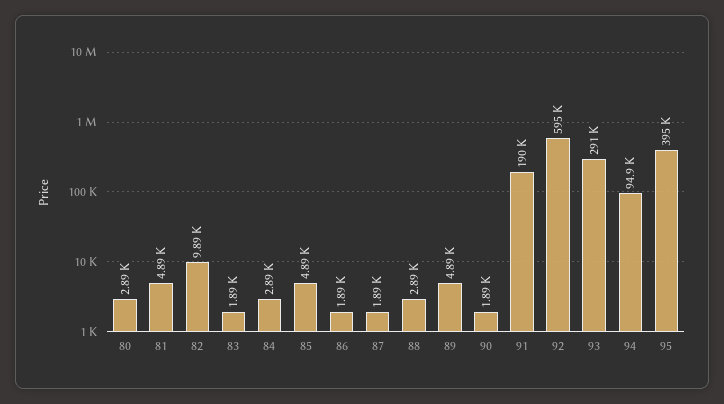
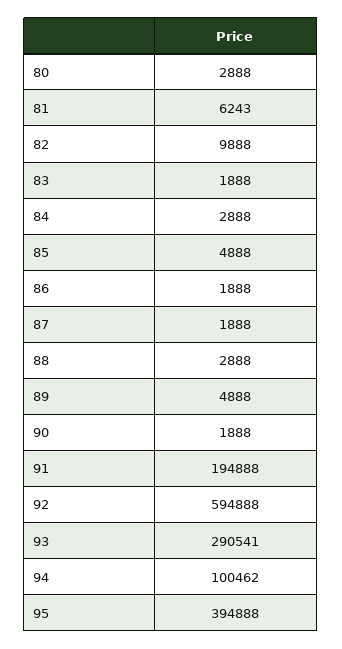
81: 4890 -> 6243
91: 190000 -> 194888
94: 94900 -> 100462

